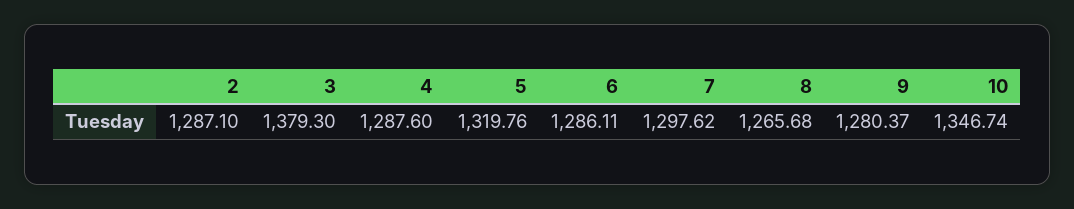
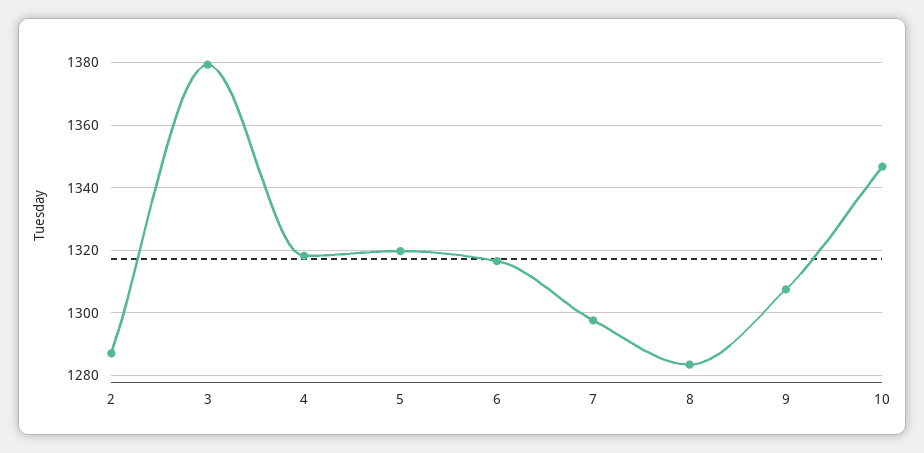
4: 1287.6 -> 1318
6: 1286.11 -> 1316
8: 1265.68 -> 1284
9: 1280.37 -> 1308

